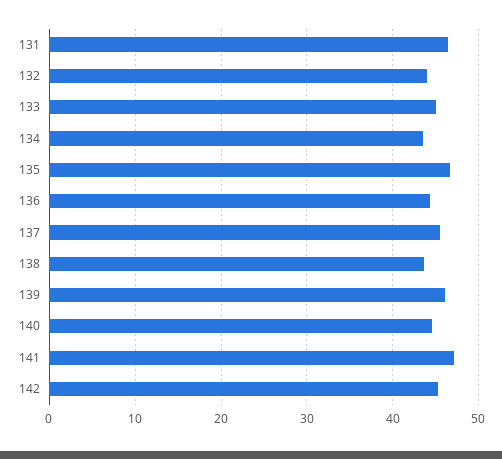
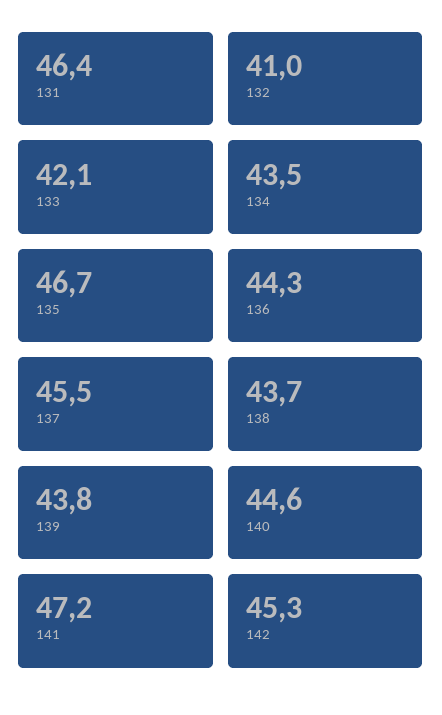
132: 44 -> 41
133: 45 -> 42.1
139: 46 -> 43.8

